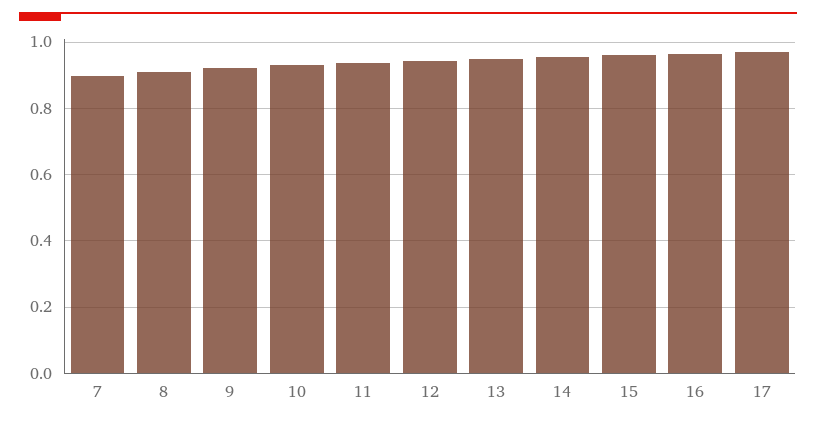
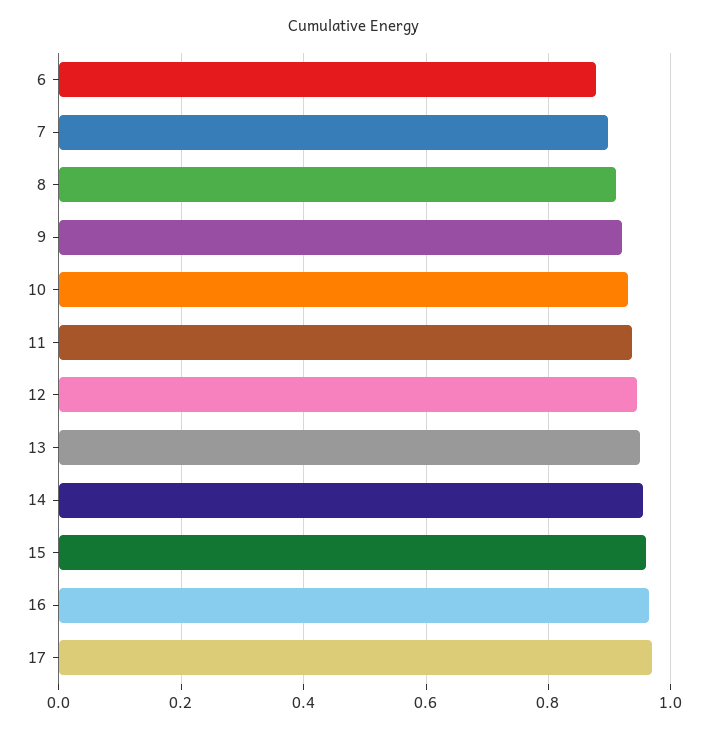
6: none -> 0.88

